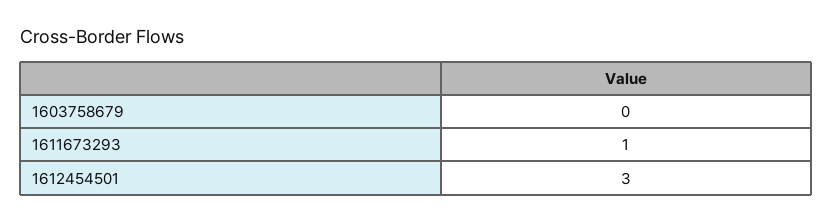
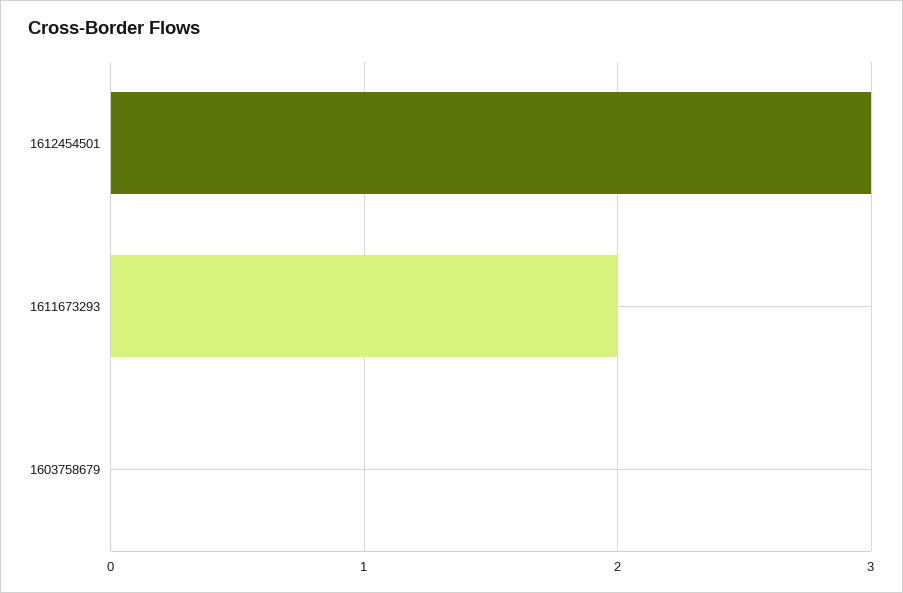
1611673293: 1 -> 2

